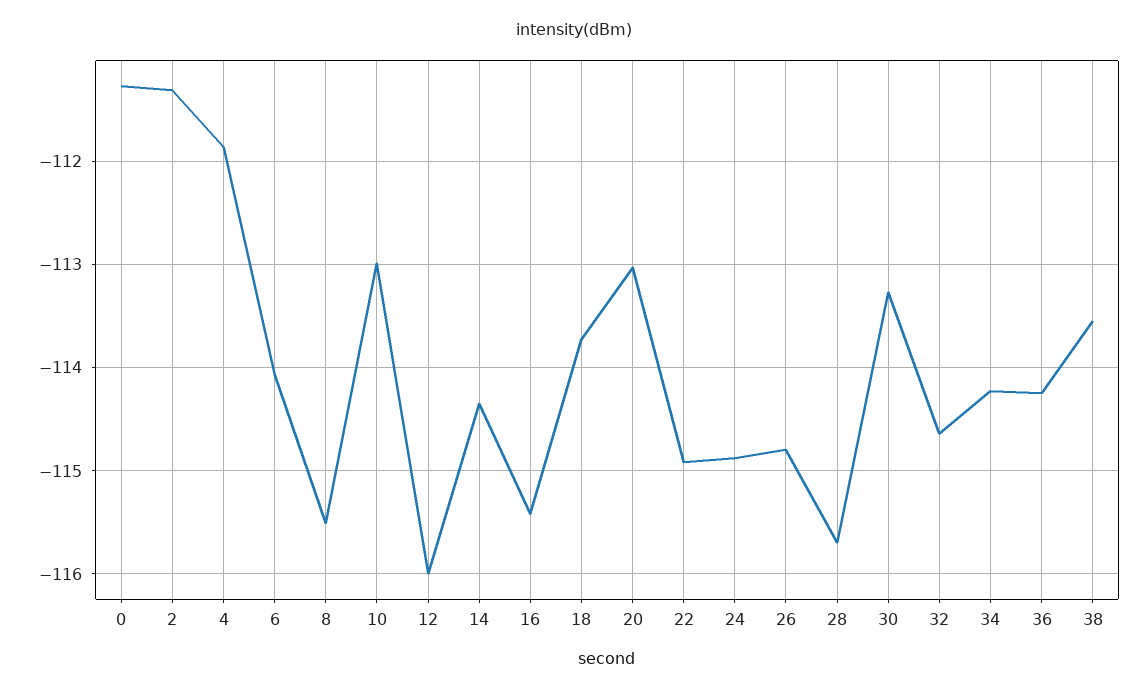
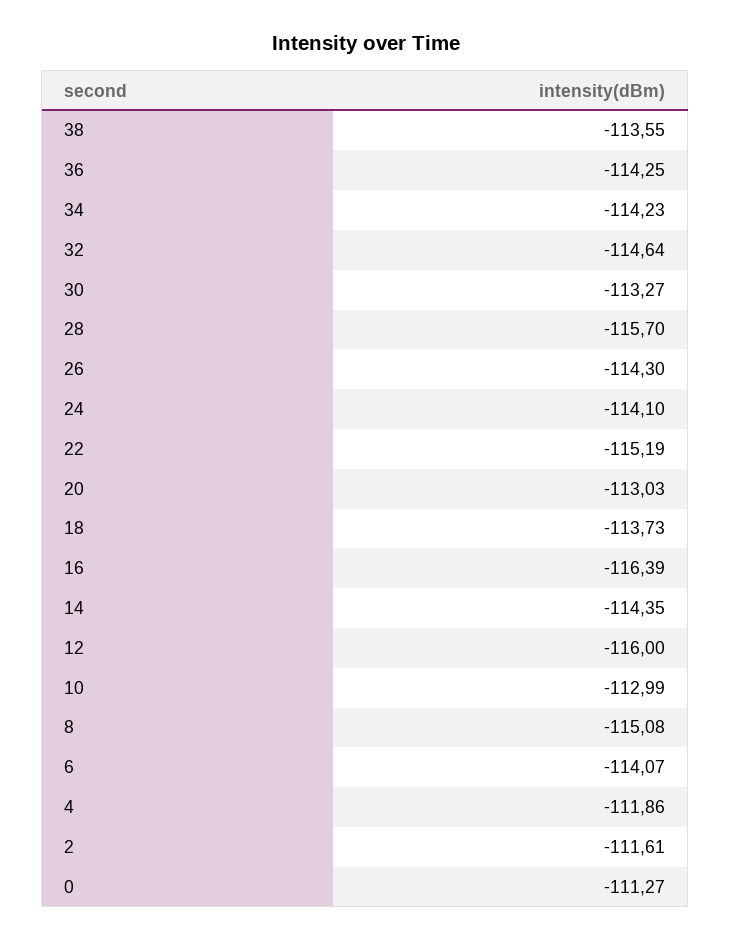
2: -111.3 -> -111.61
8: -115.5 -> -115.08
16: -115.4 -> -116.39
22: -114.9 -> -115.19
24: -114.9 -> -114.1
26: -114.8 -> -114.3

